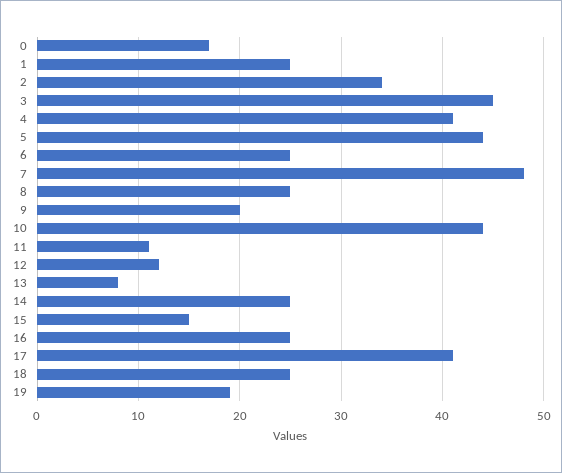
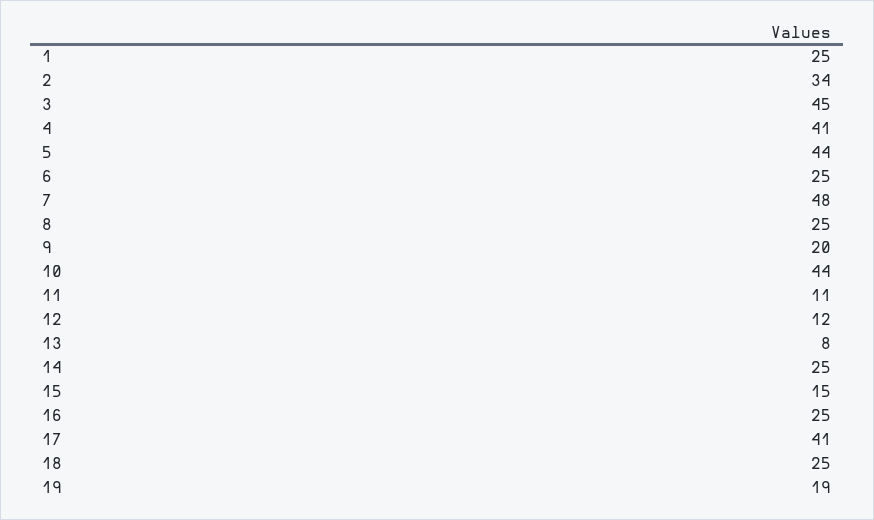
0: 17 -> none

